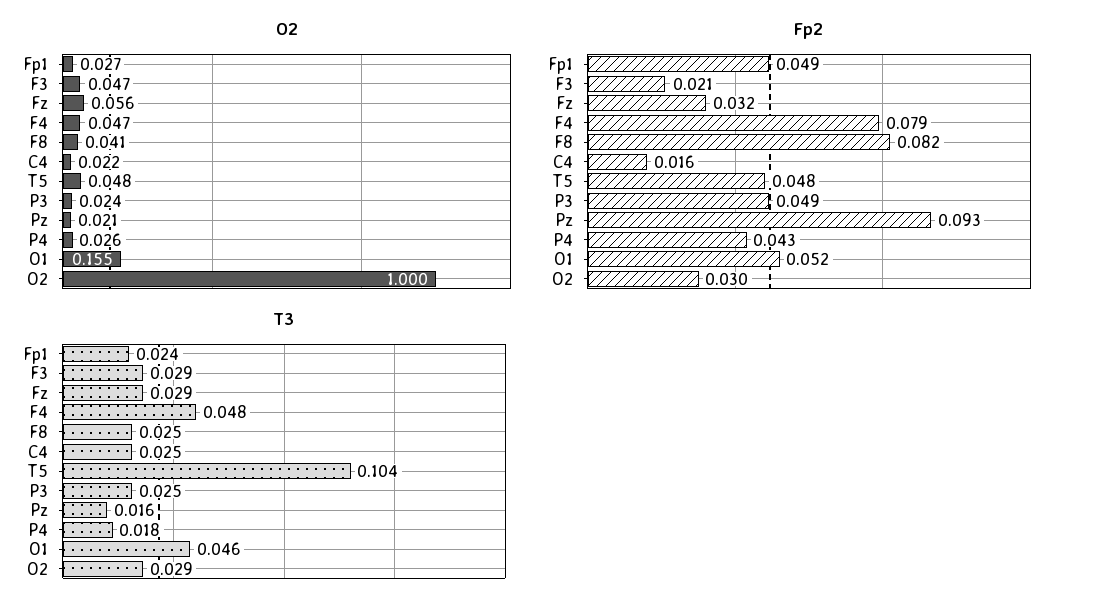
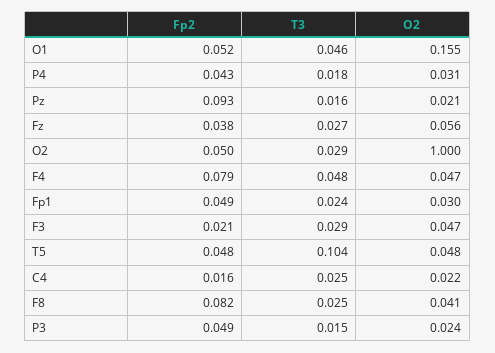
O2, Fp1: 0.027 -> 0.03
O2, P4: 0.026 -> 0.031
Fp2, Fz: 0.032 -> 0.038
Fp2, O2: 0.03 -> 0.05
T3, Fz: 0.029 -> 0.027
T3, P3: 0.025 -> 0.015

